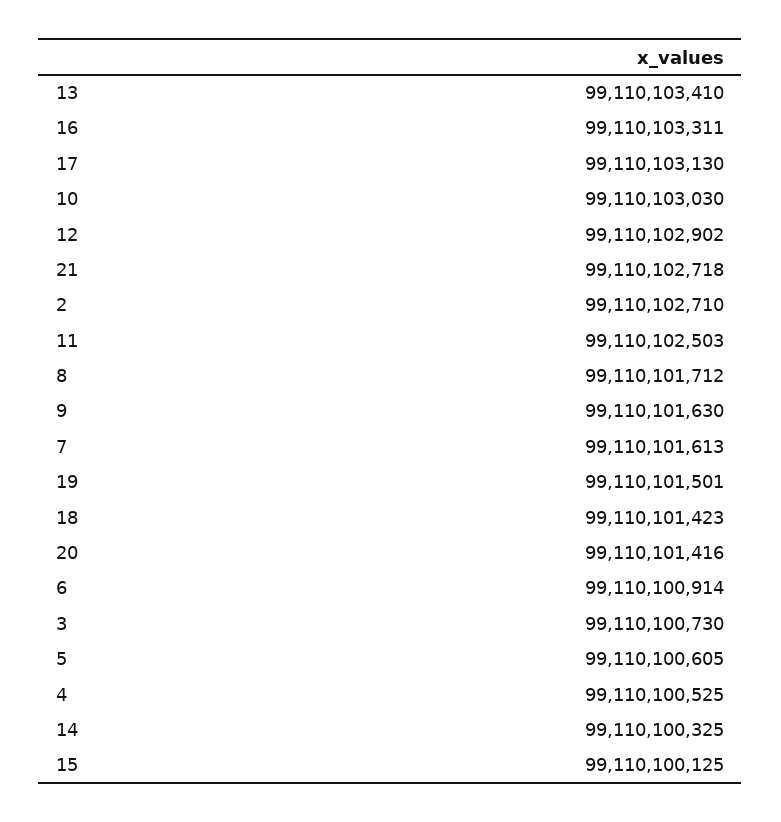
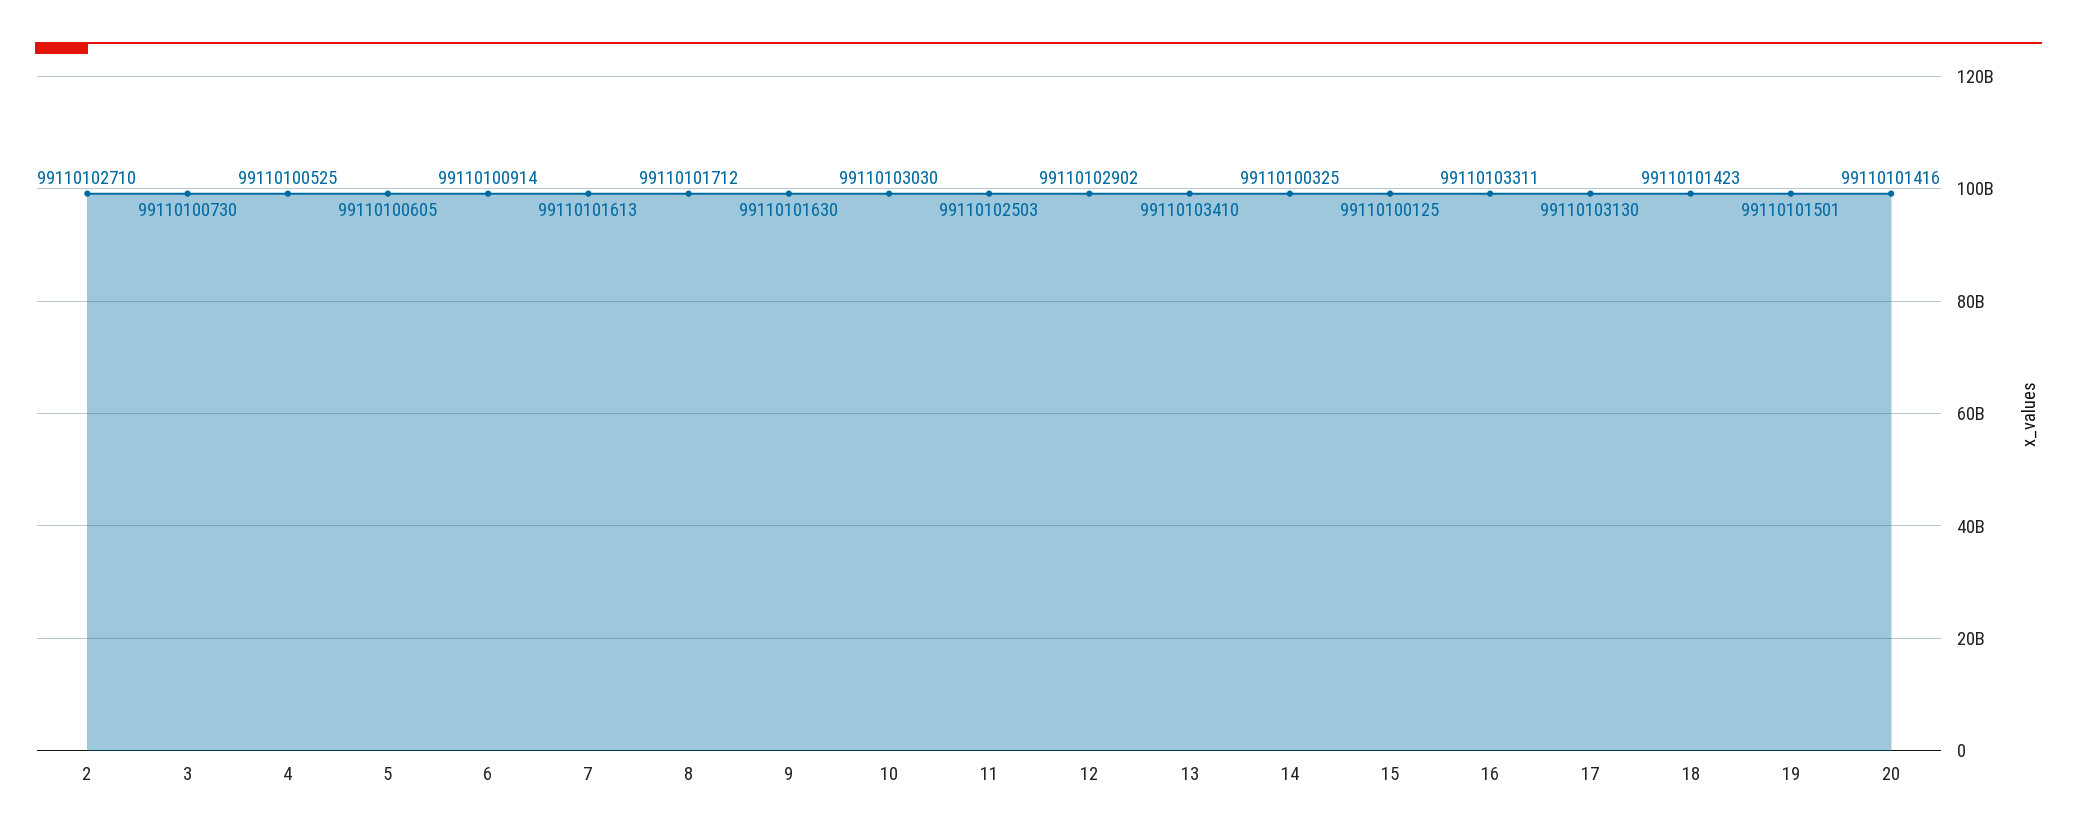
21: 99110102718 -> none

